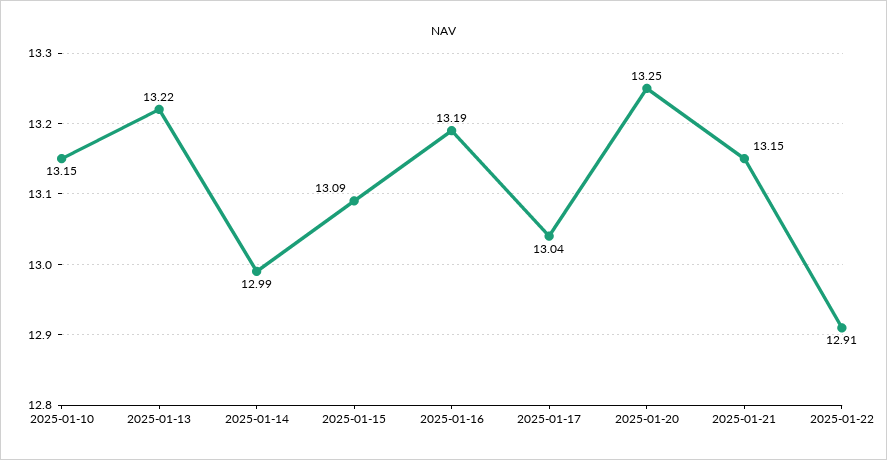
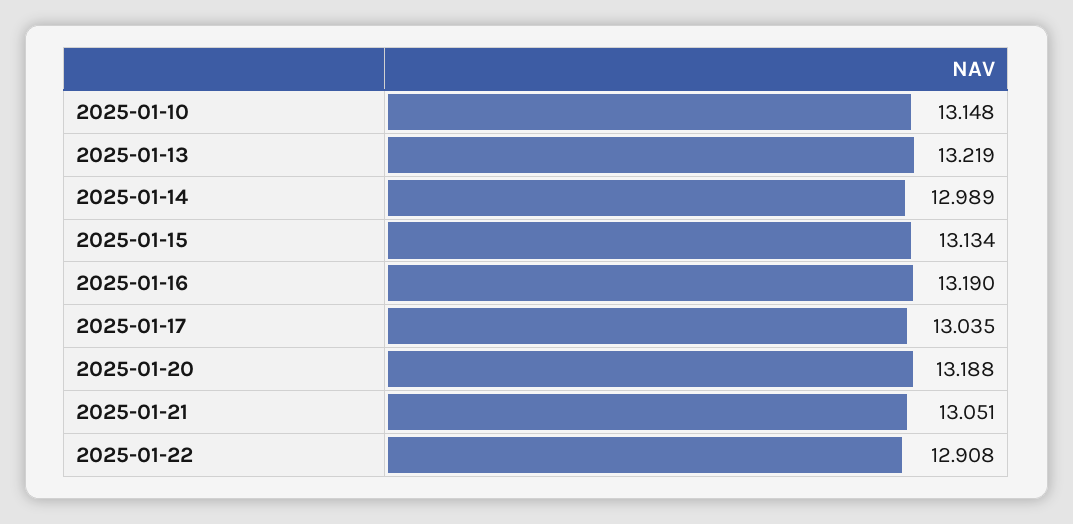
2025-01-15: 13.09 -> 13.134
2025-01-20: 13.25 -> 13.188
2025-01-21: 13.15 -> 13.051

